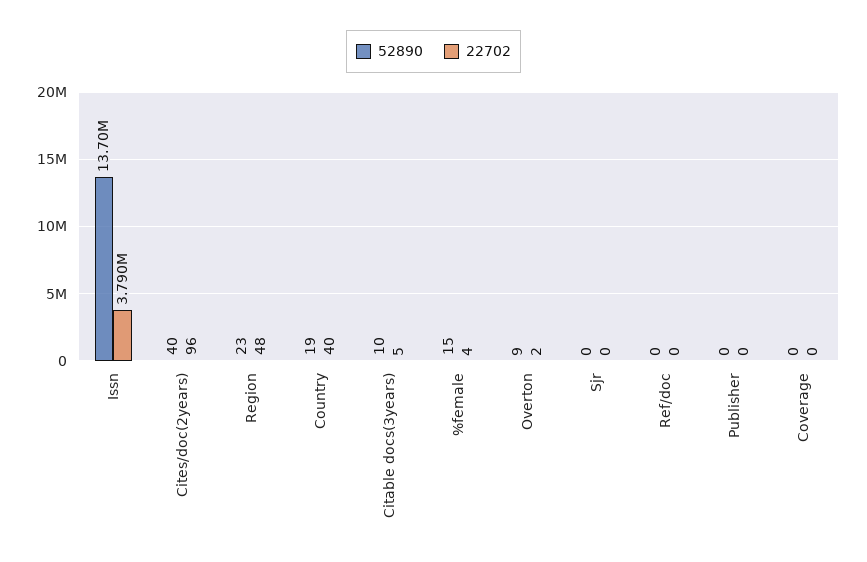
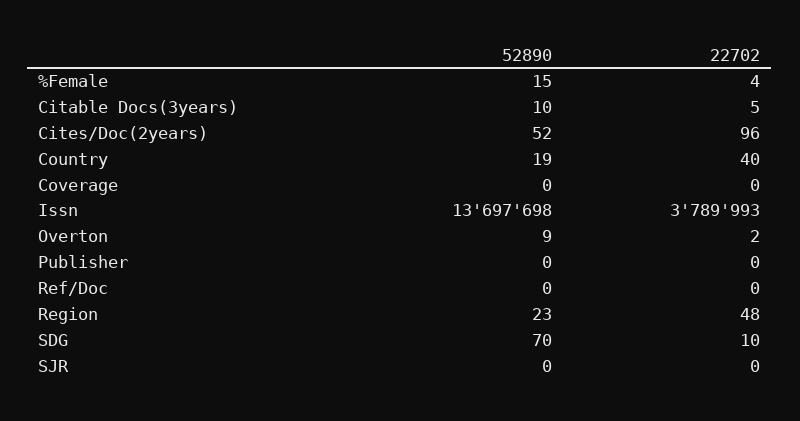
52890, Cites/doc(2years): 40 -> 52
52890, SDG: none -> 70
22702, SDG: none -> 10

